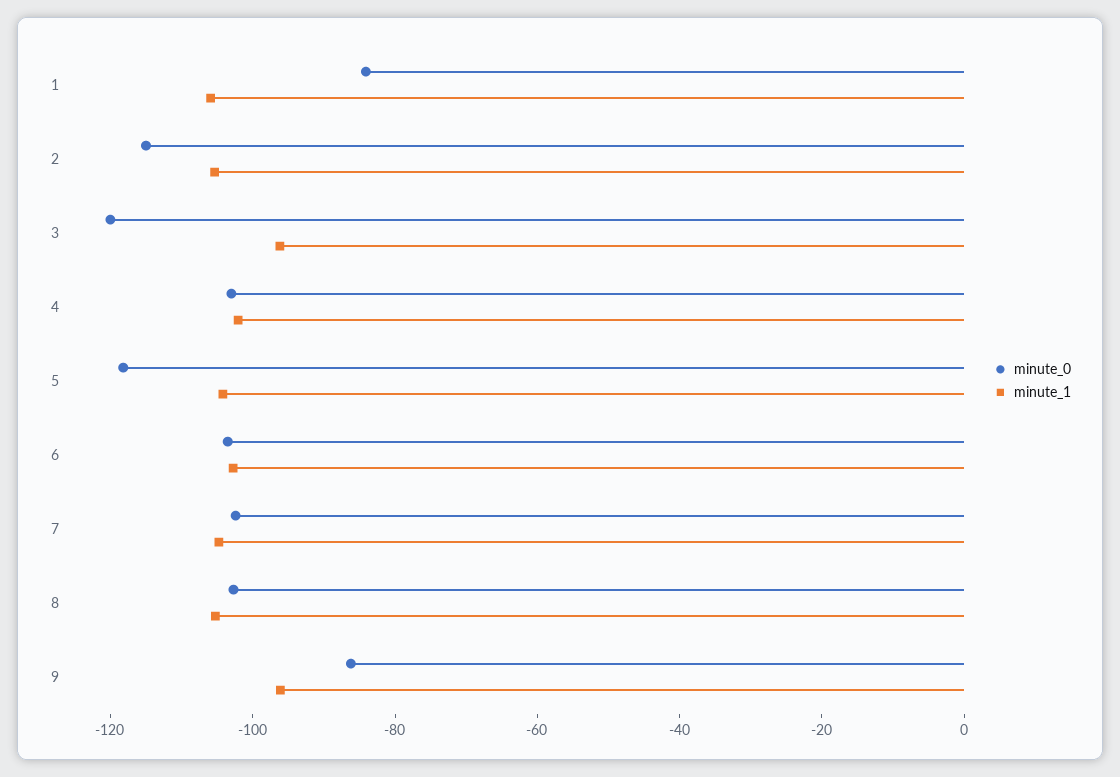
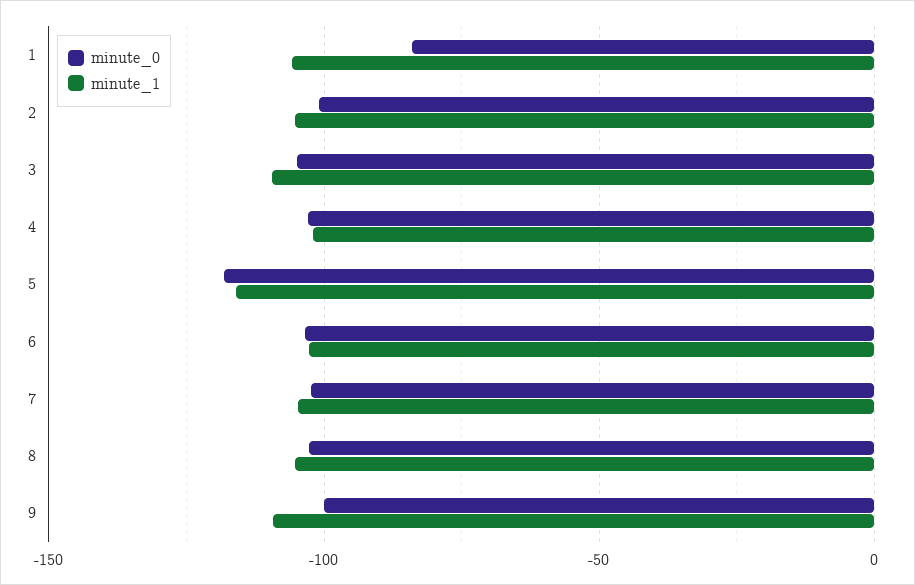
minute_0, 2: -115 -> -100
minute_0, 3: -120 -> -105
minute_1, 3: -95 -> -110
minute_1, 5: -105 -> -115
minute_0, 9: -85 -> -100
minute_1, 9: -95 -> -110

